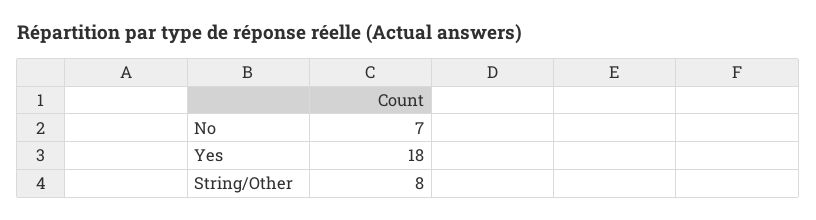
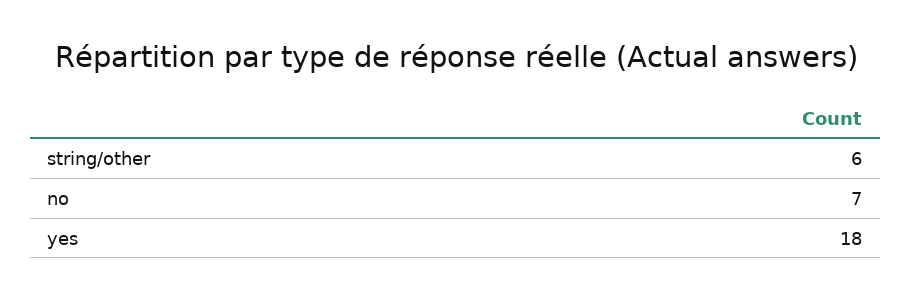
String/Other: 8 -> 6

